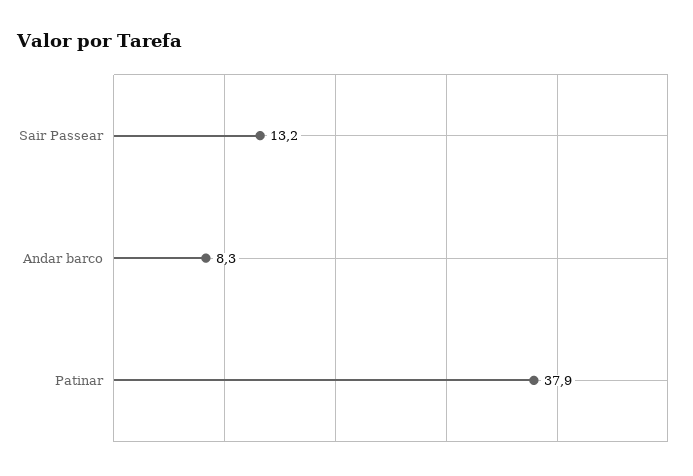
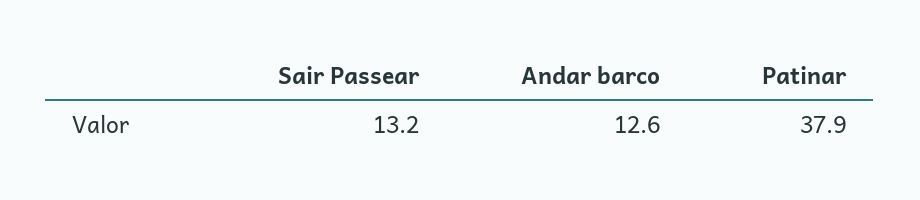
Andar barco: 8.3 -> 12.6

